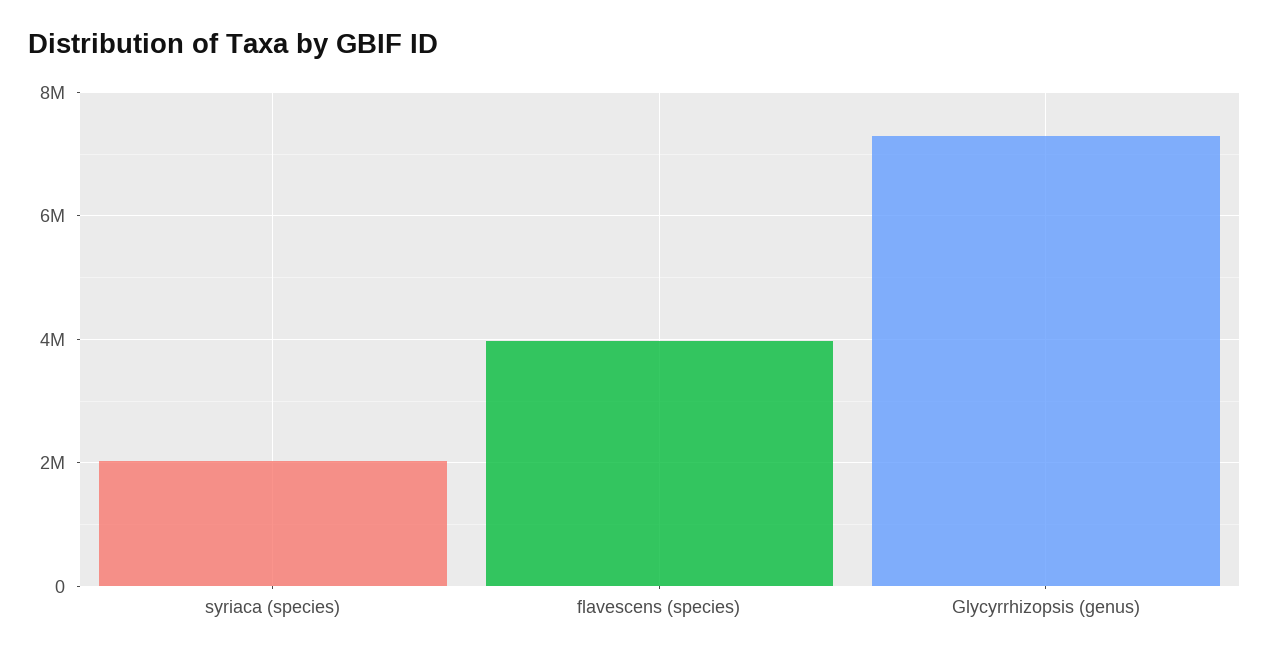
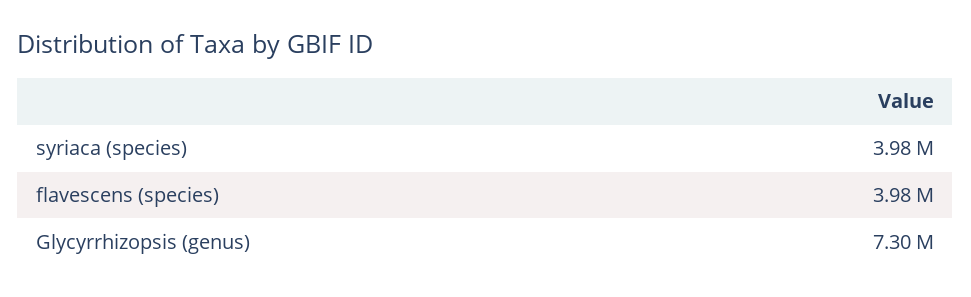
syriaca (species): 2000000 -> 3980000

